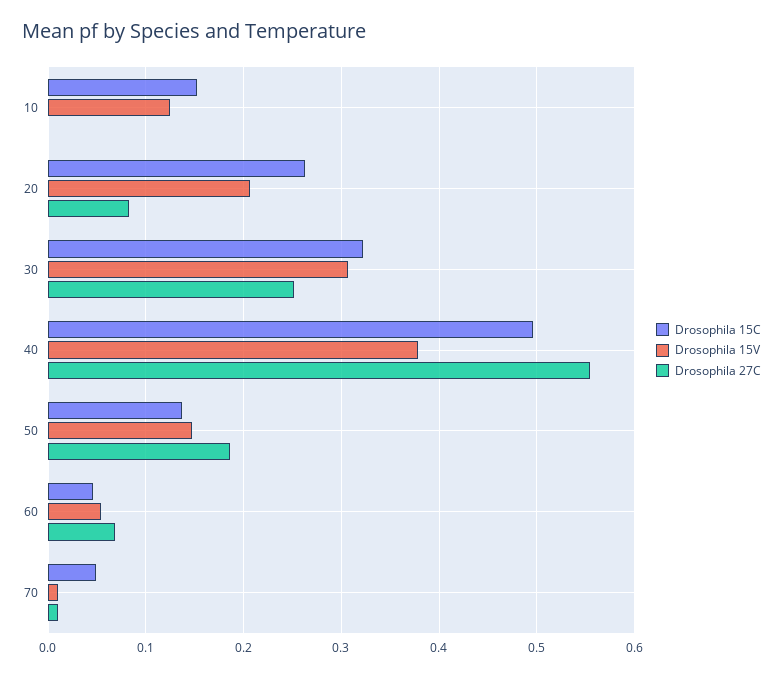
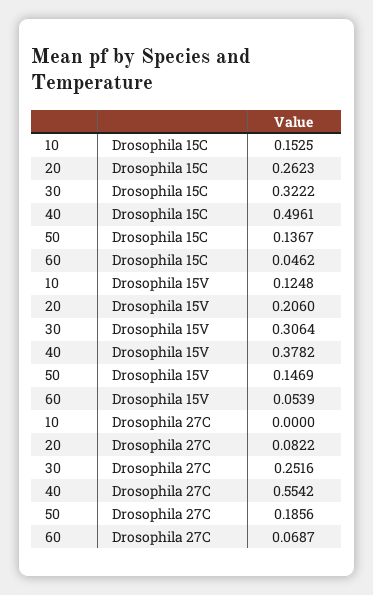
Drosophila 15C, 70: 0.05 -> none
Drosophila 15V, 70: 0.01 -> none
Drosophila 27C, 70: 0.01 -> none

